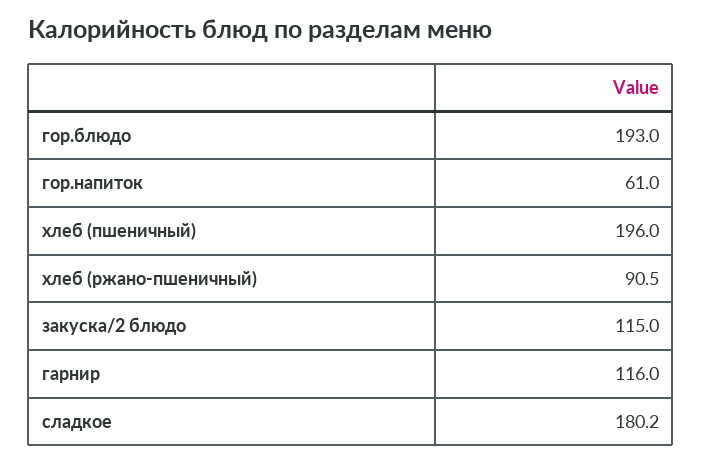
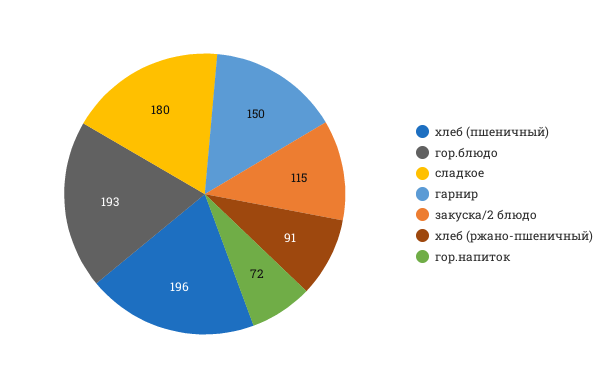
гор.напиток: 61 -> 72
гарнир: 116 -> 150

